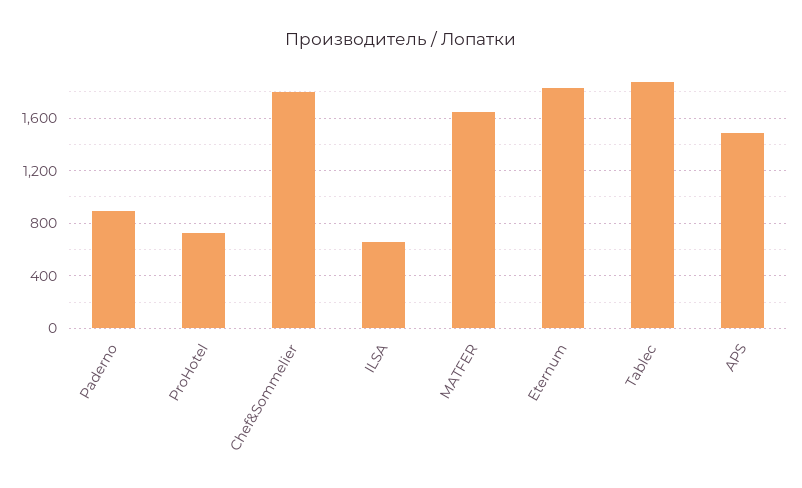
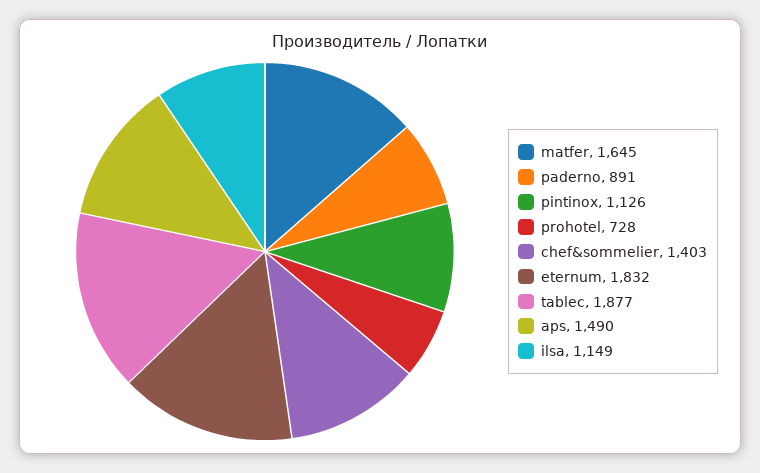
Chef&Sommelier: 1800 -> 1403
ILSA: 650 -> 1149
pintinox: none -> 1126

